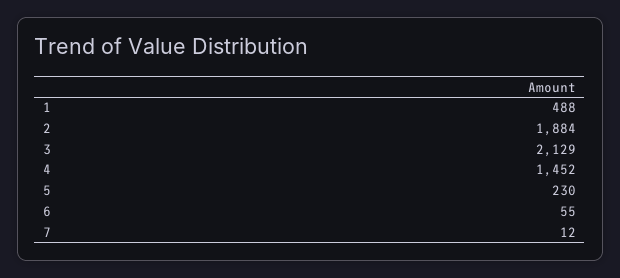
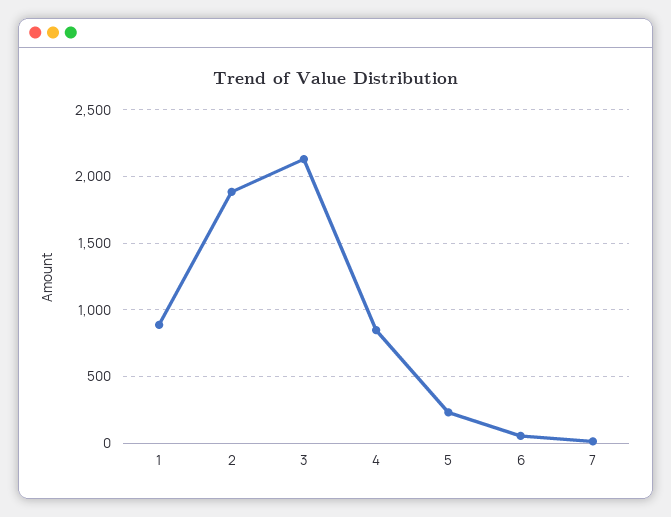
1: 488 -> 900
4: 1452 -> 850

